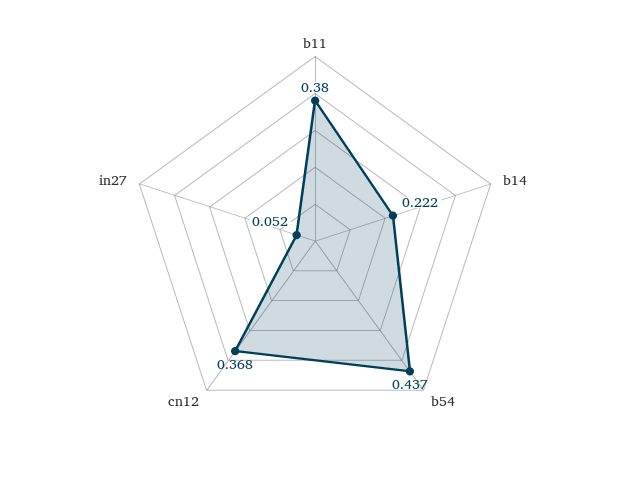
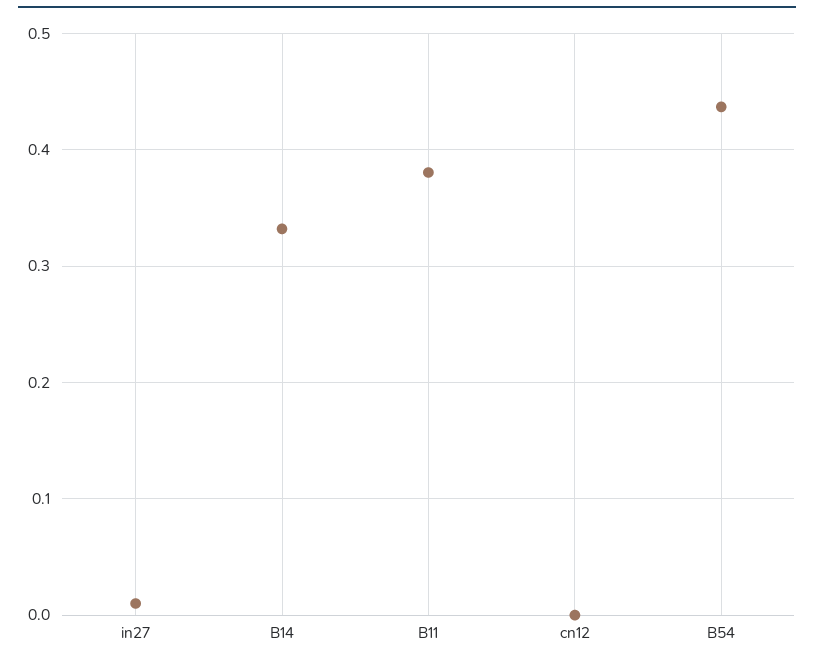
b14: 0.222 -> 0.33
cn12: 0.368 -> 0
in27: 0.052 -> 0.01

